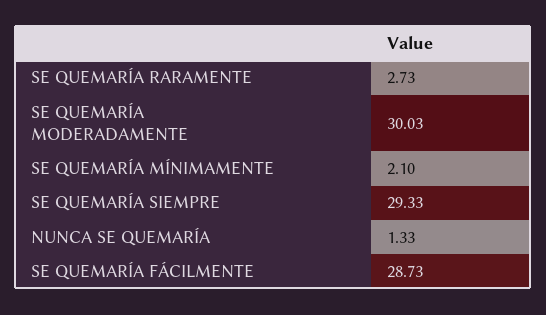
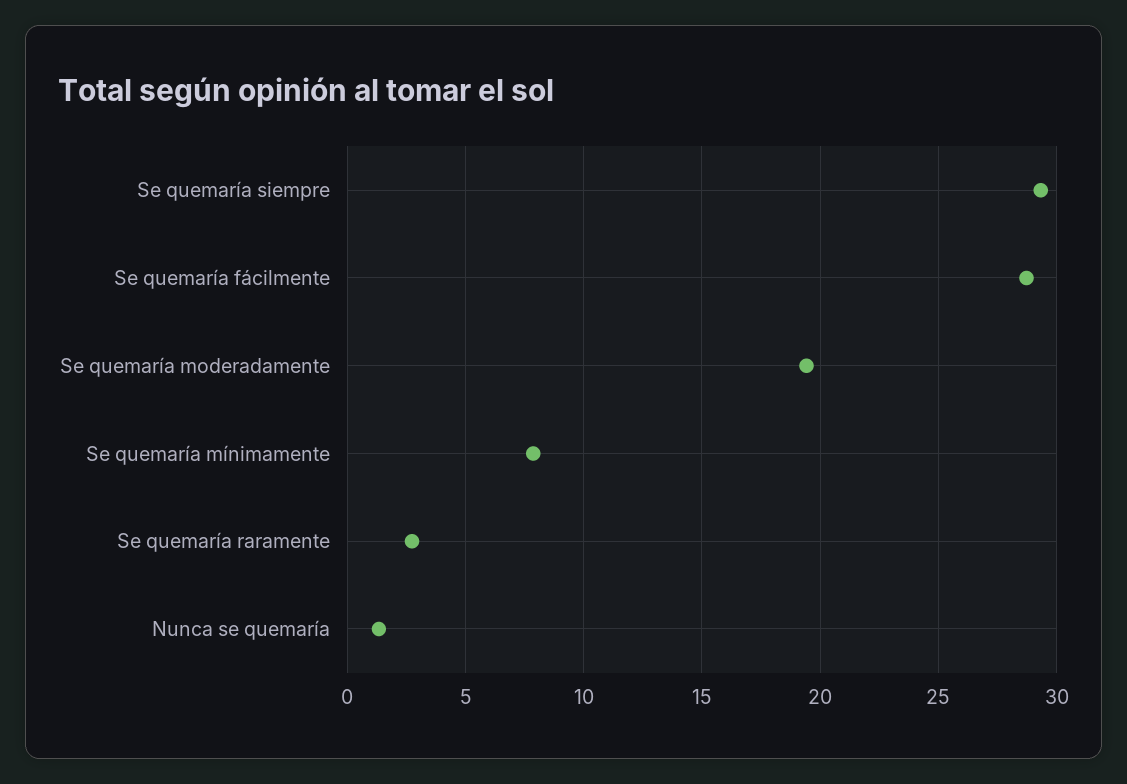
SE QUEMARÍA MODERADAMENTE: 30.03 -> 19.5
SE QUEMARÍA MÍNIMAMENTE: 2.1 -> 8

